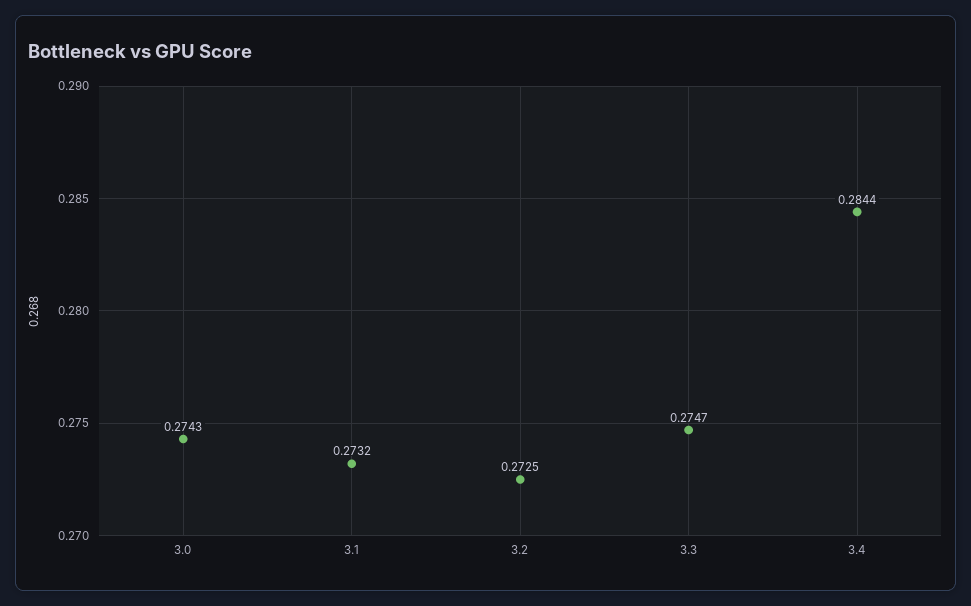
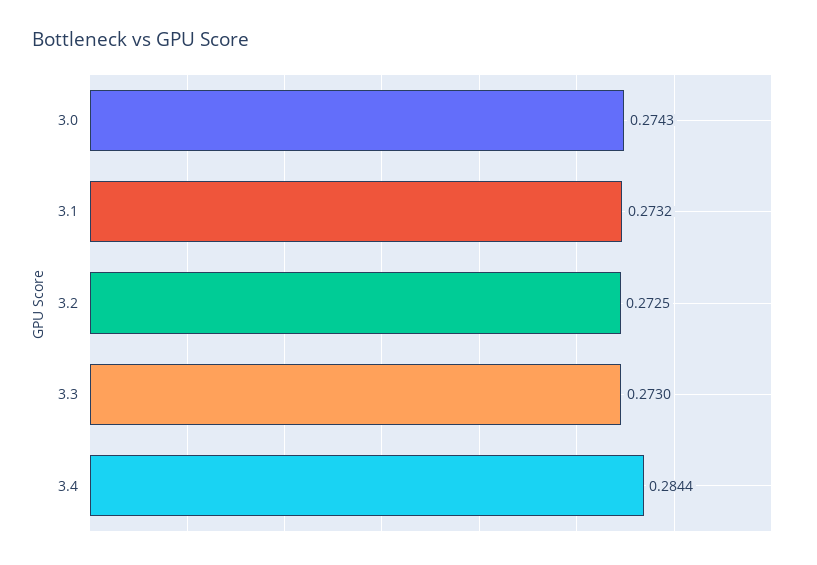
3.3: 0.2747 -> 0.273

